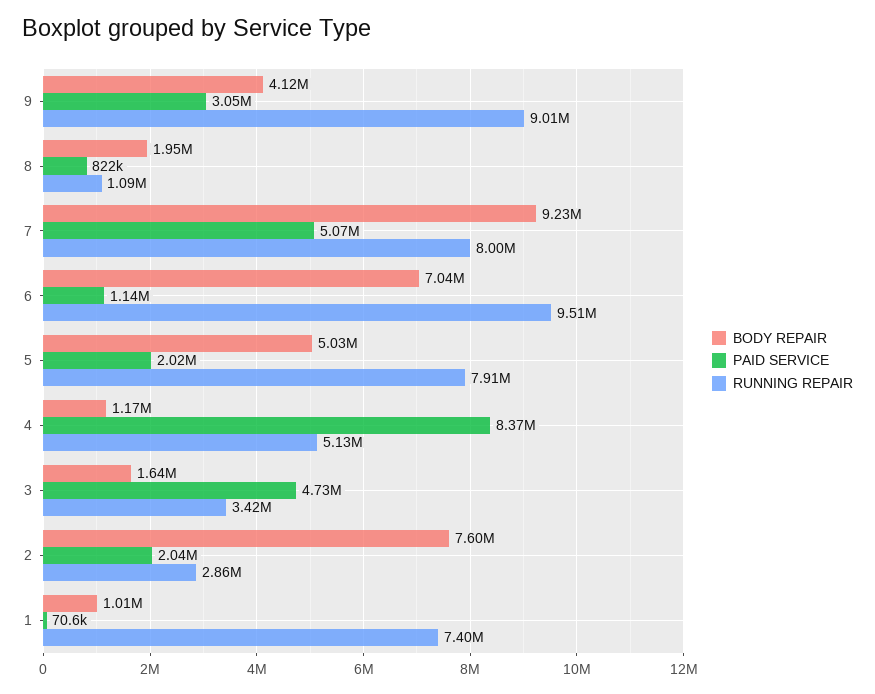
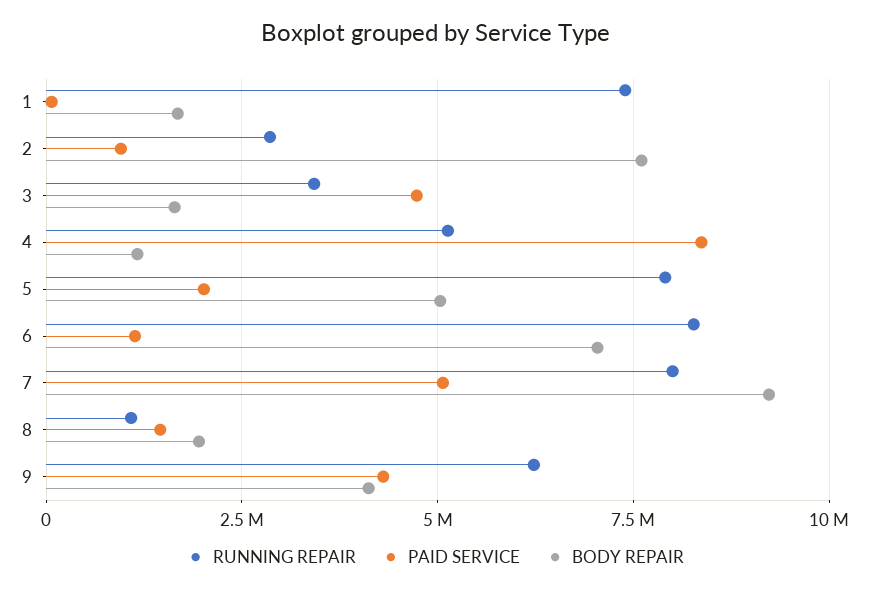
PAID SERVICE, 9: 3050000 -> 4250000
RUNNING REPAIR, 9: 9010000 -> 6250000
PAID SERVICE, 8: 822000 -> 1500000
RUNNING REPAIR, 6: 9510000 -> 8250000
PAID SERVICE, 2: 2040000 -> 1000000
BODY REPAIR, 1: 1010000 -> 1750000

